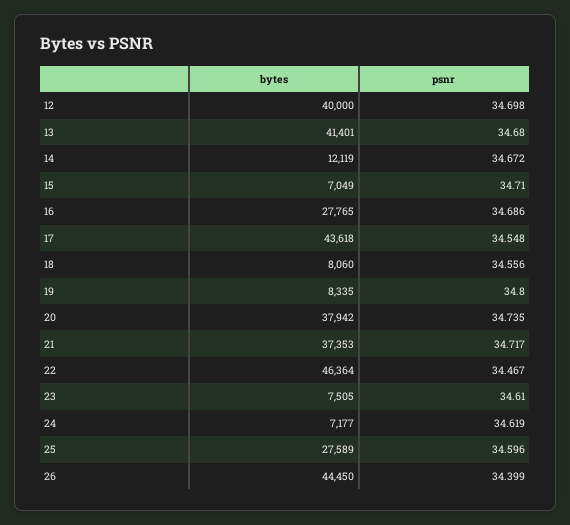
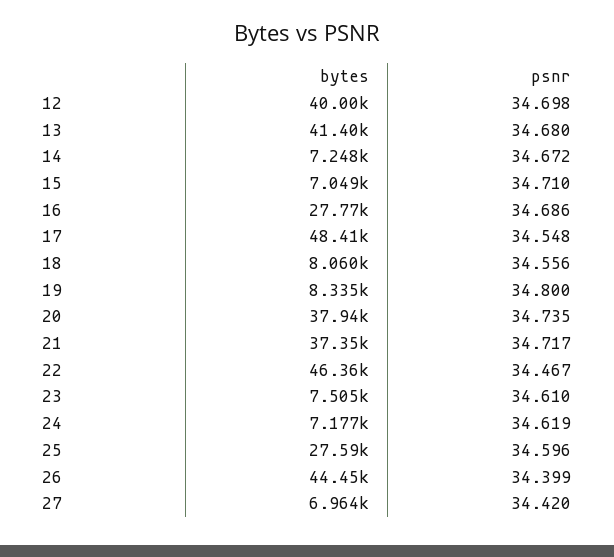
bytes, 14: 12119 -> 7248
bytes, 17: 43618 -> 48410
bytes, 27: none -> 6964
psnr, 27: none -> 34.42

